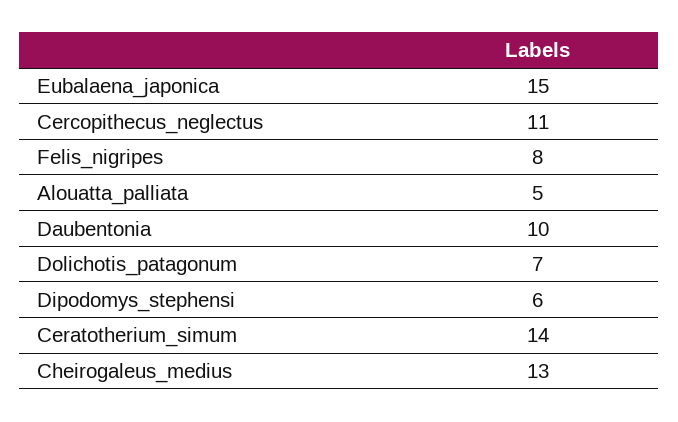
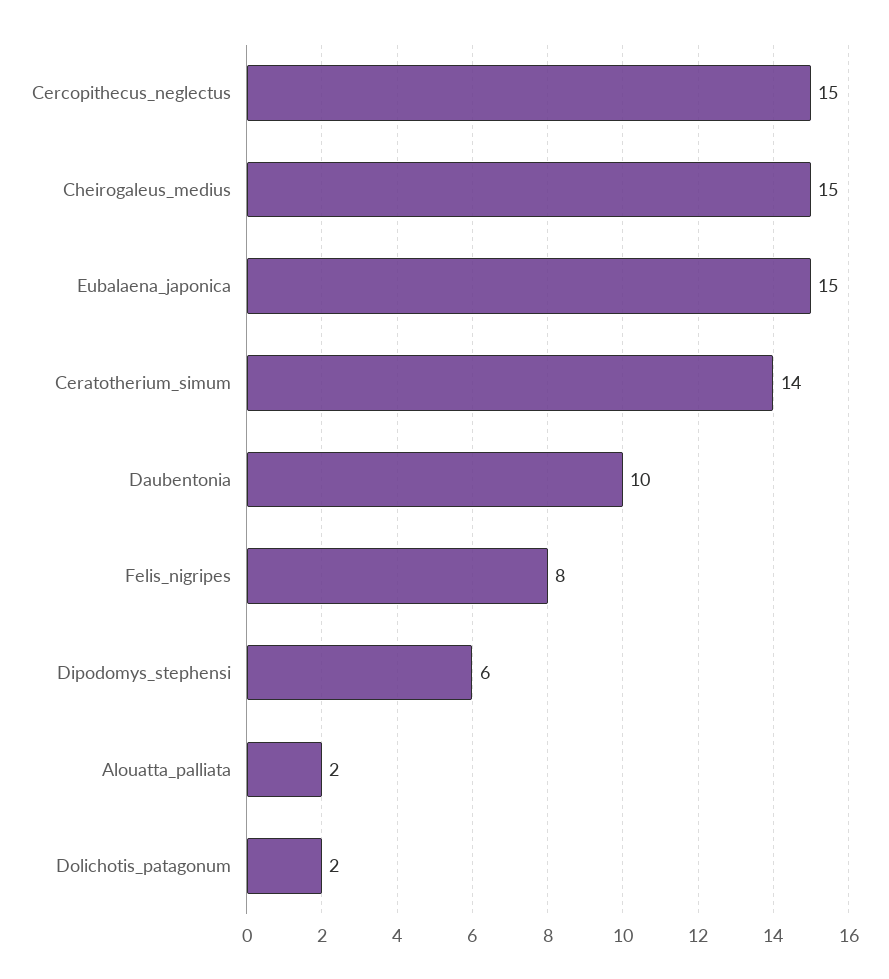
Cercopithecus_neglectus: 11 -> 15
Alouatta_palliata: 5 -> 2
Dolichotis_patagonum: 7 -> 2
Cheirogaleus_medius: 13 -> 15

